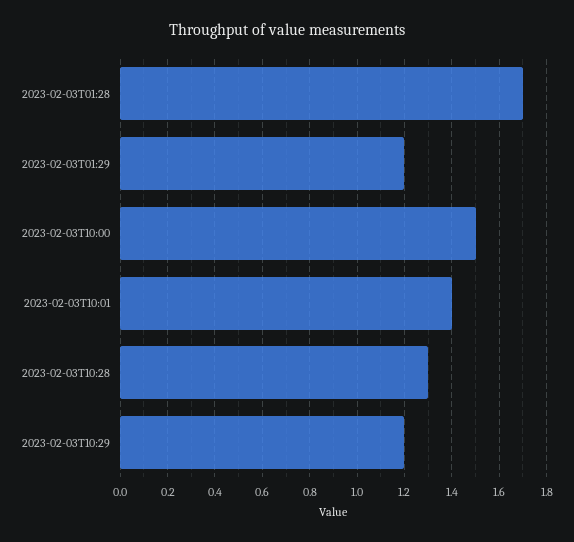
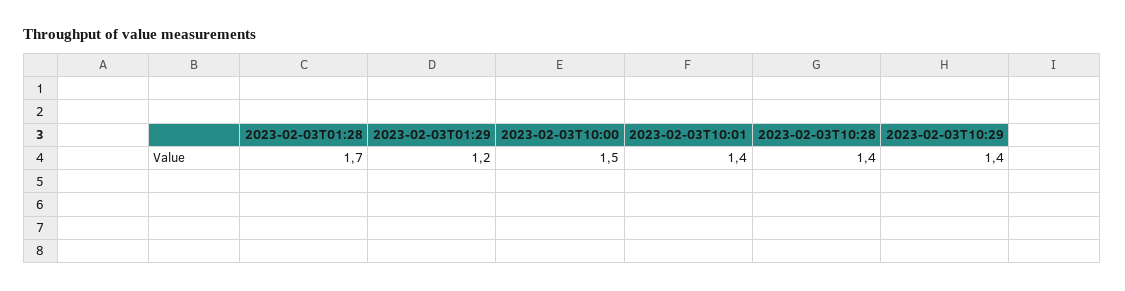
2023-02-03T10:28: 1.3 -> 1.4
2023-02-03T10:29: 1.2 -> 1.4

